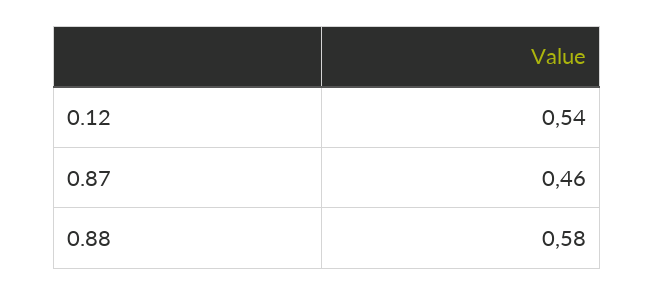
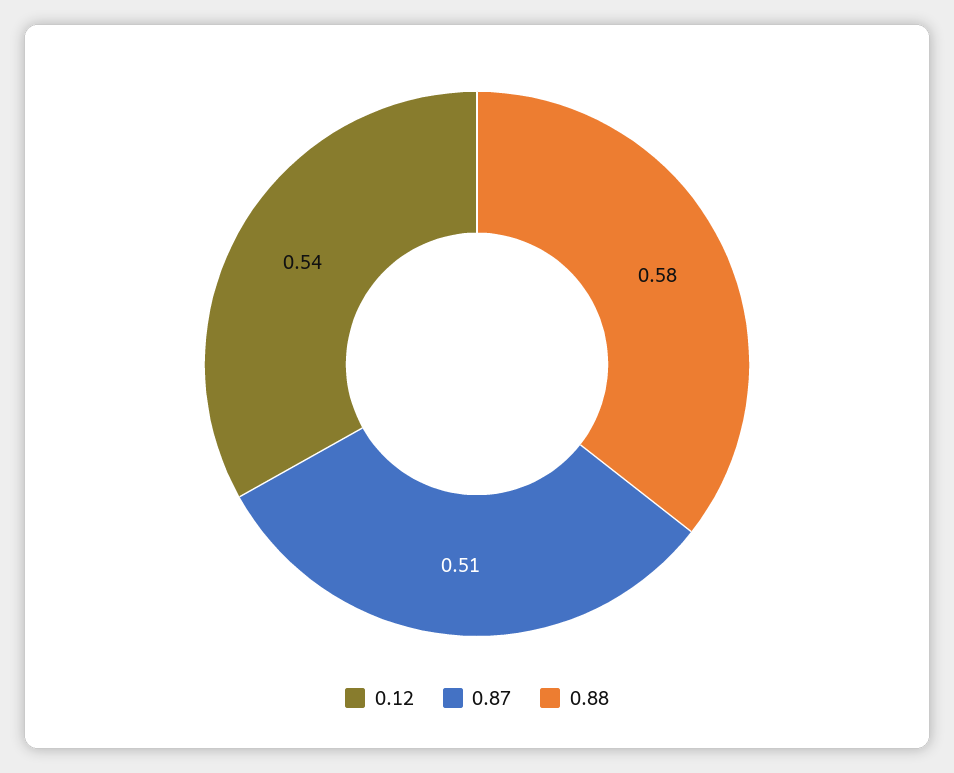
0.87: 0.46 -> 0.51

